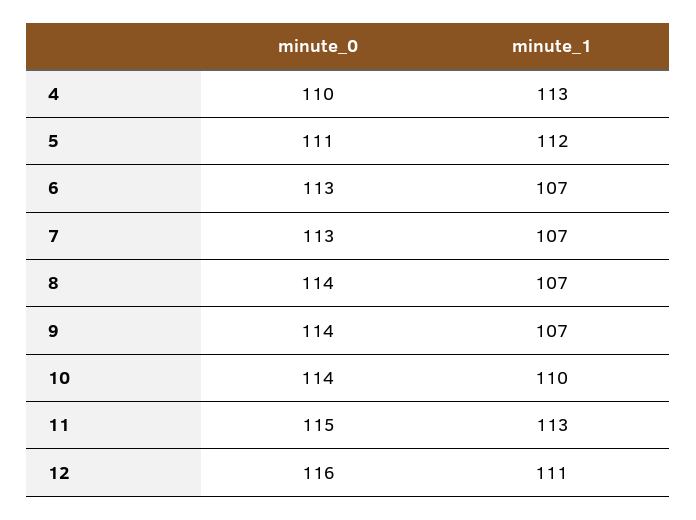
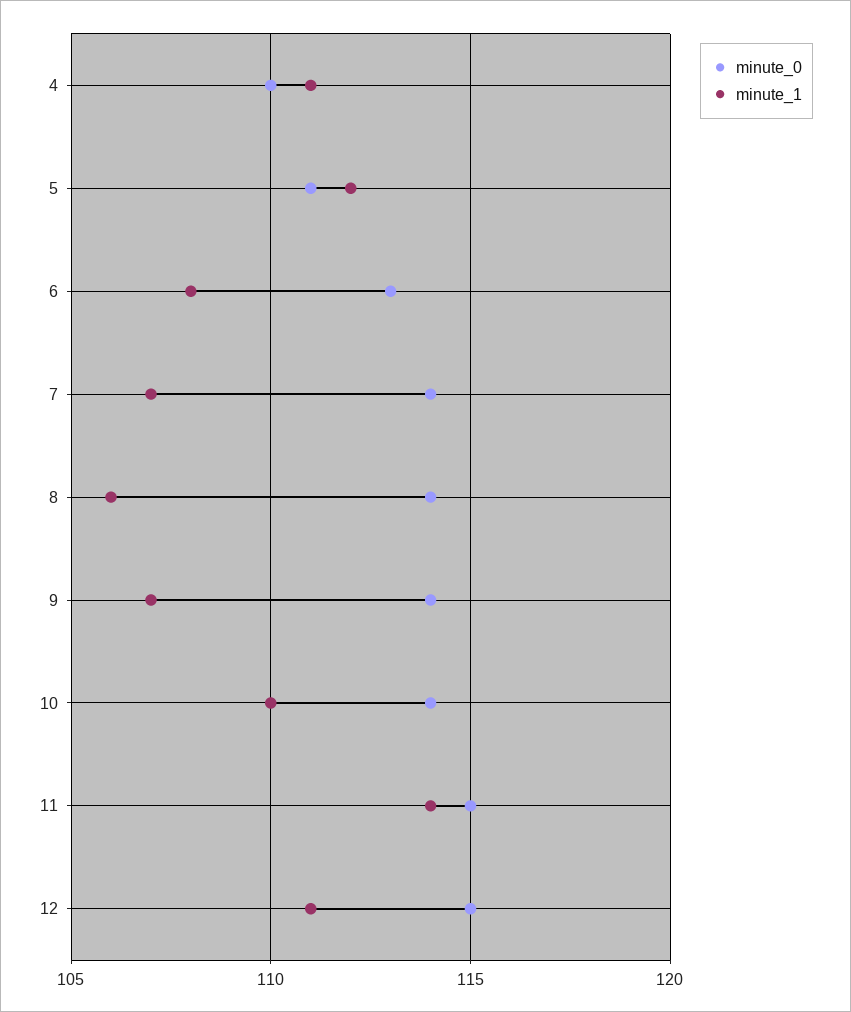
minute_1, 4: 113 -> 111
minute_1, 6: 107 -> 108
minute_0, 7: 113 -> 114
minute_1, 8: 107 -> 106
minute_1, 11: 113 -> 114
minute_0, 12: 116 -> 115

